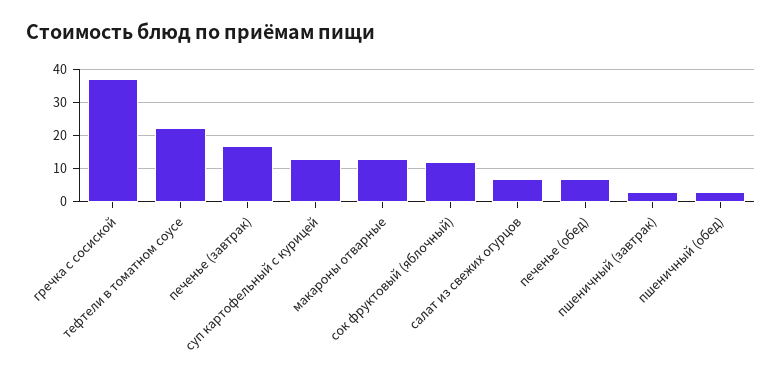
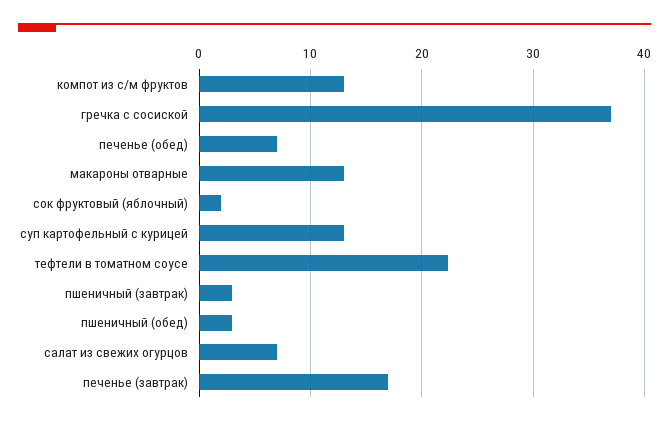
сок фруктовый (яблочный): 12 -> 2
компот из с/м фруктов: none -> 13

